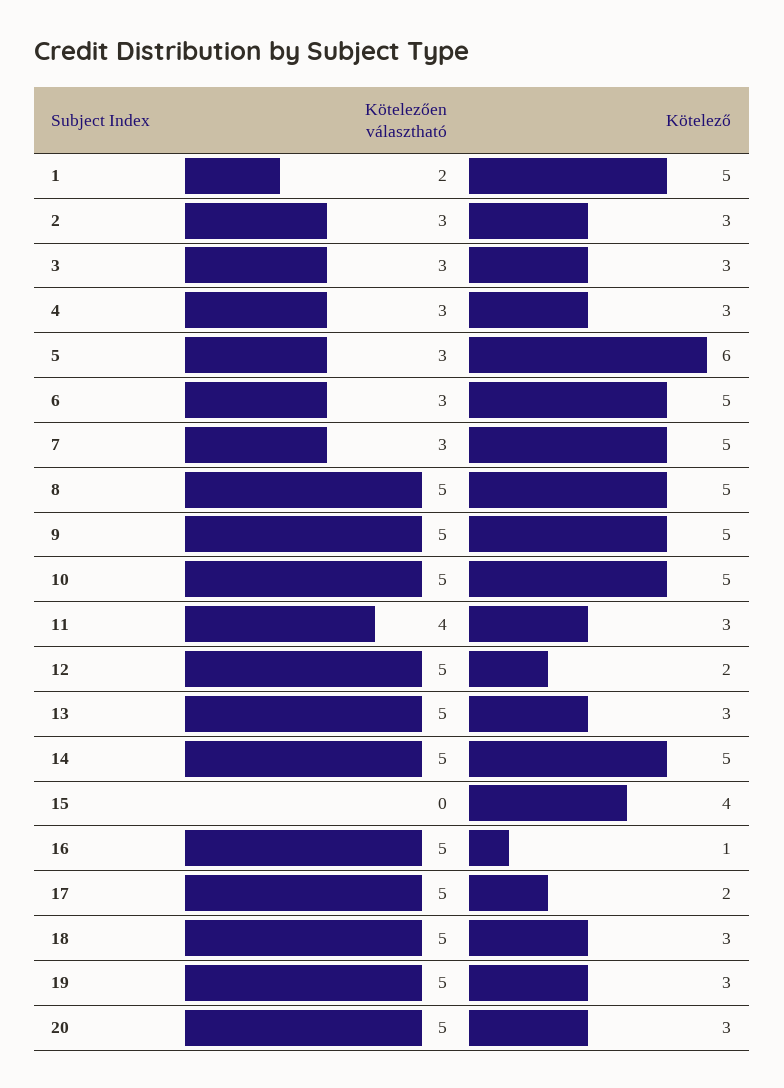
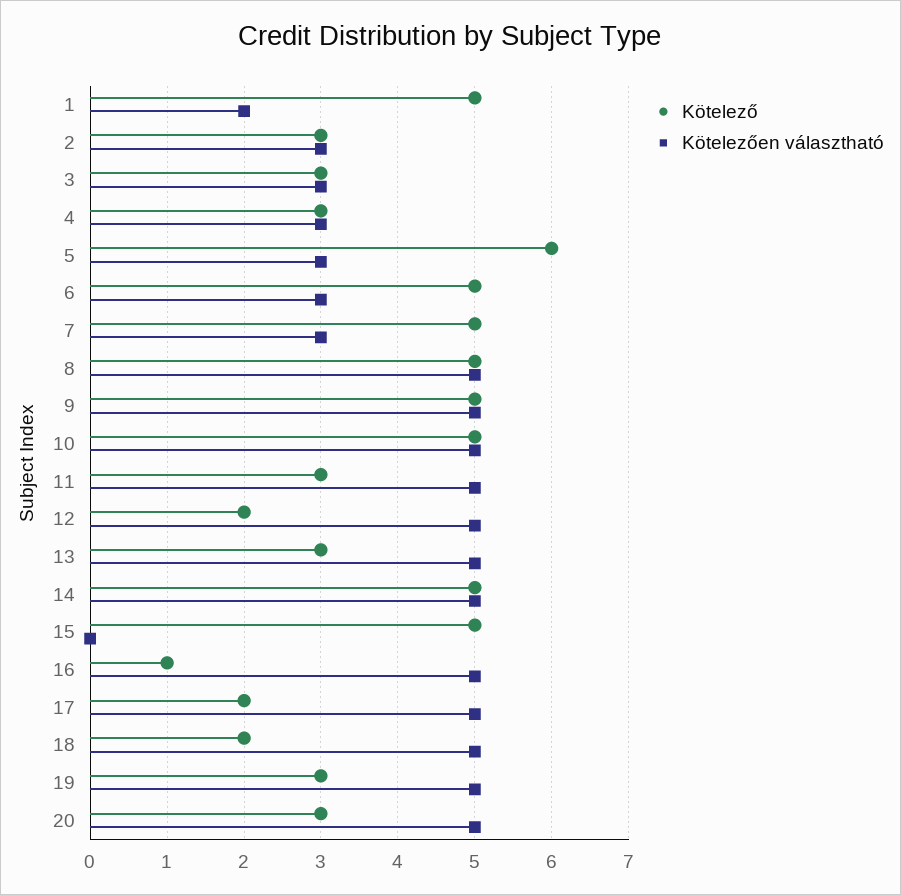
Kötelezően választható, 11: 4 -> 5
Kötelező, 15: 4 -> 5
Kötelező, 18: 3 -> 2

